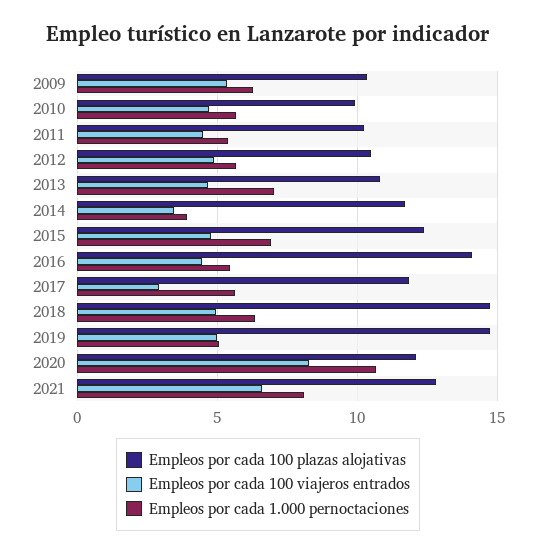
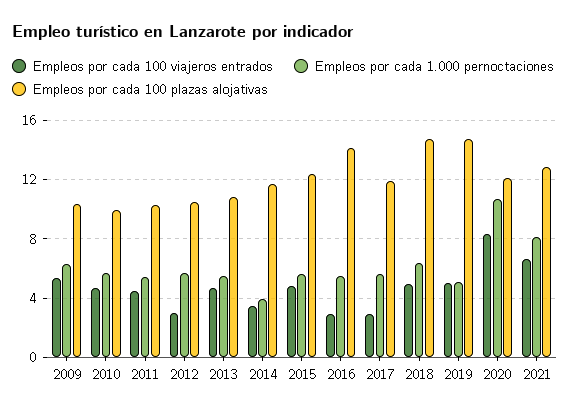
Empleos por cada 100 viajeros entrados, 2012: 5 -> 3
Empleos por cada 1.000 pernoctaciones, 2013: 7 -> 5.5
Empleos por cada 1.000 pernoctaciones, 2015: 7 -> 5.5
Empleos por cada 100 viajeros entrados, 2016: 4.5 -> 3

